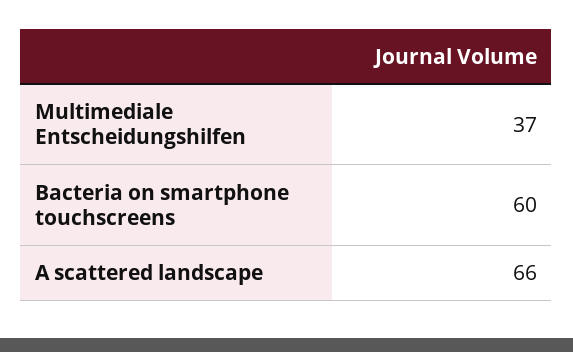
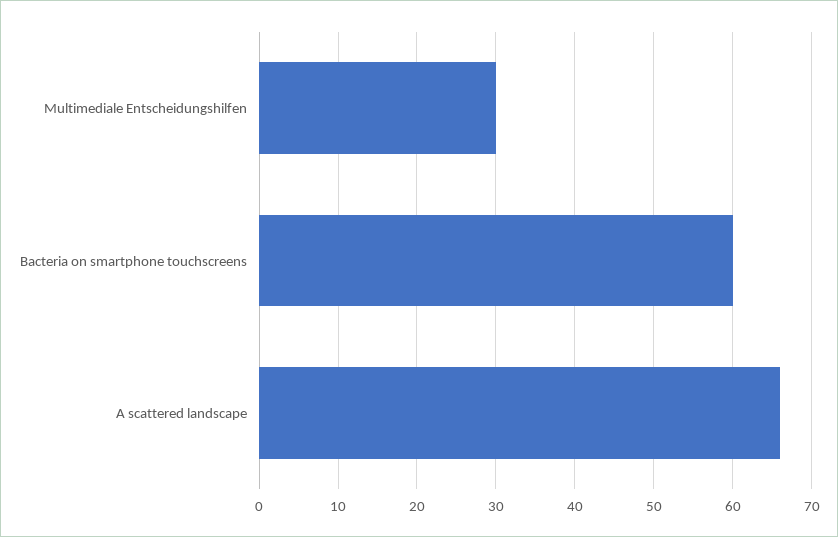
Multimediale Entscheidungshilfen: 37 -> 30

